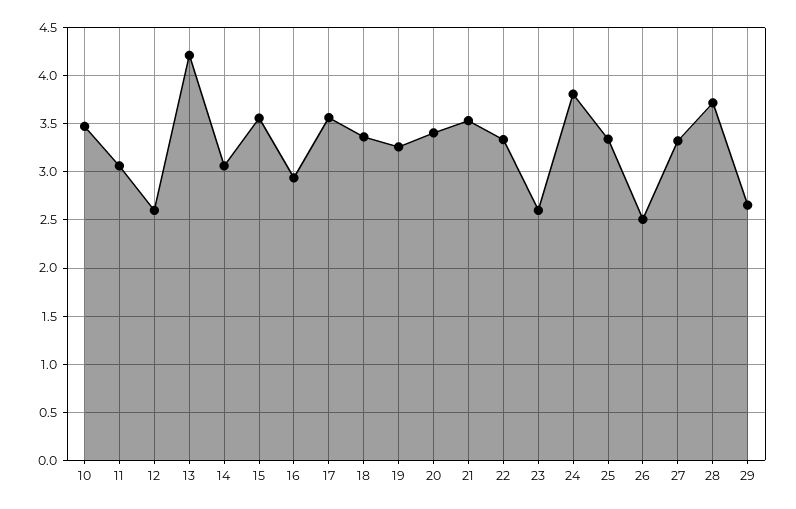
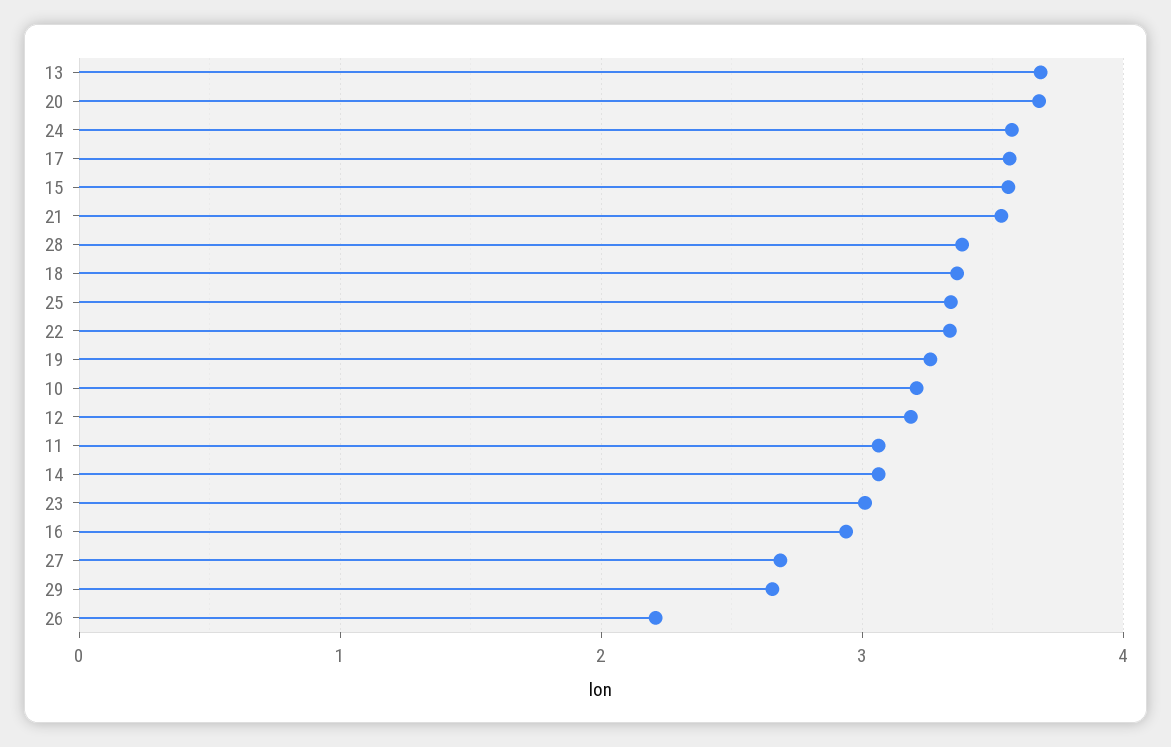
10: 3.5 -> 3.2
12: 2.6 -> 3.2
13: 4.2 -> 3.7
20: 3.4 -> 3.7
23: 2.6 -> 3
24: 3.8 -> 3.6
26: 2.5 -> 2.2
27: 3.3 -> 2.7
28: 3.7 -> 3.4

